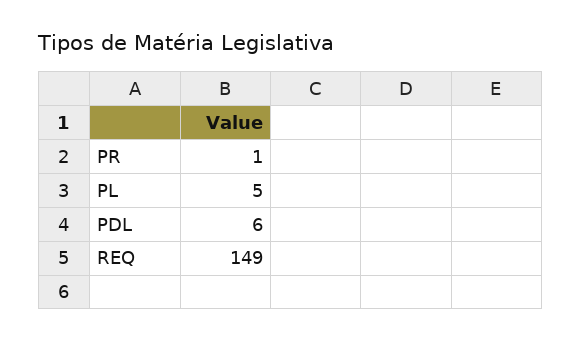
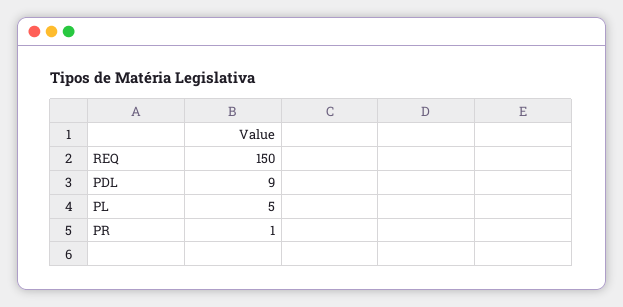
PDL: 6 -> 9
REQ: 149 -> 150

